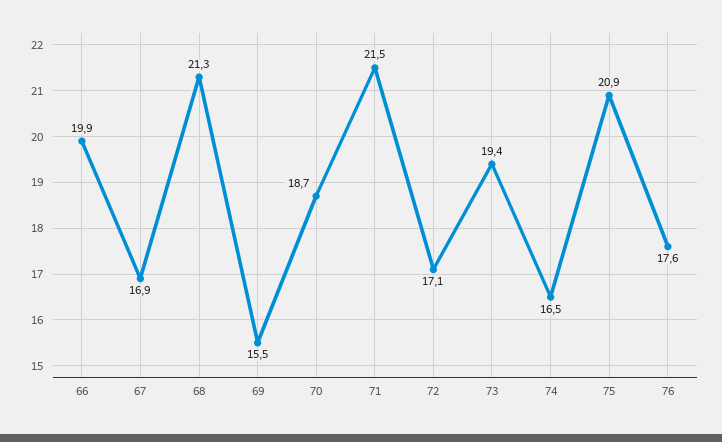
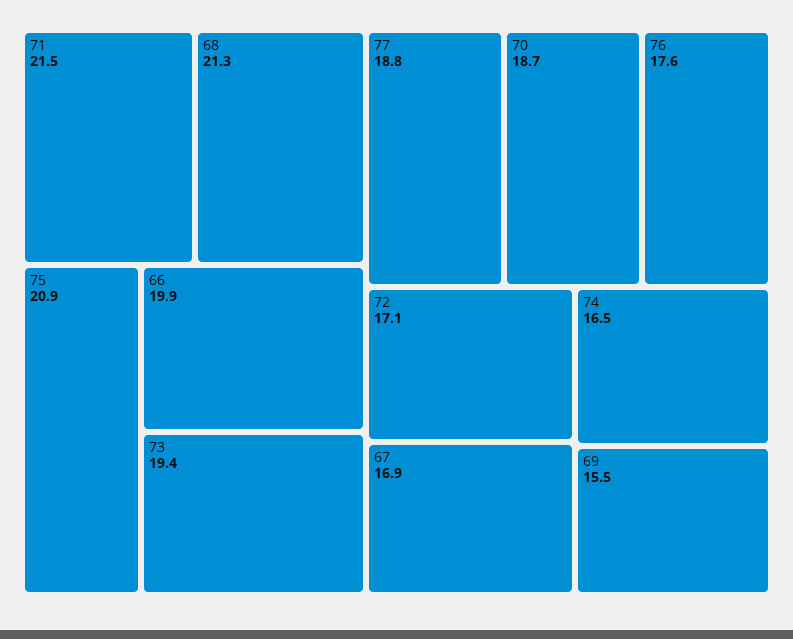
77: none -> 18.8

